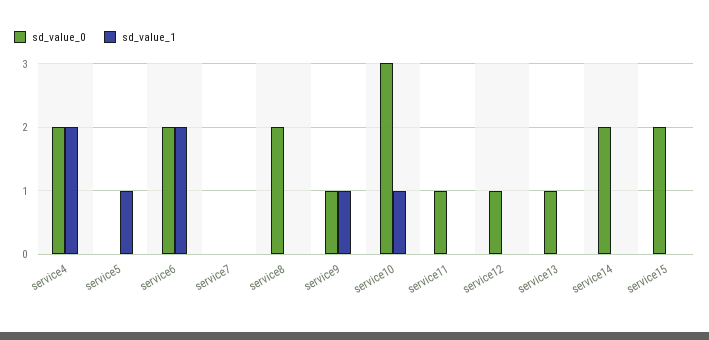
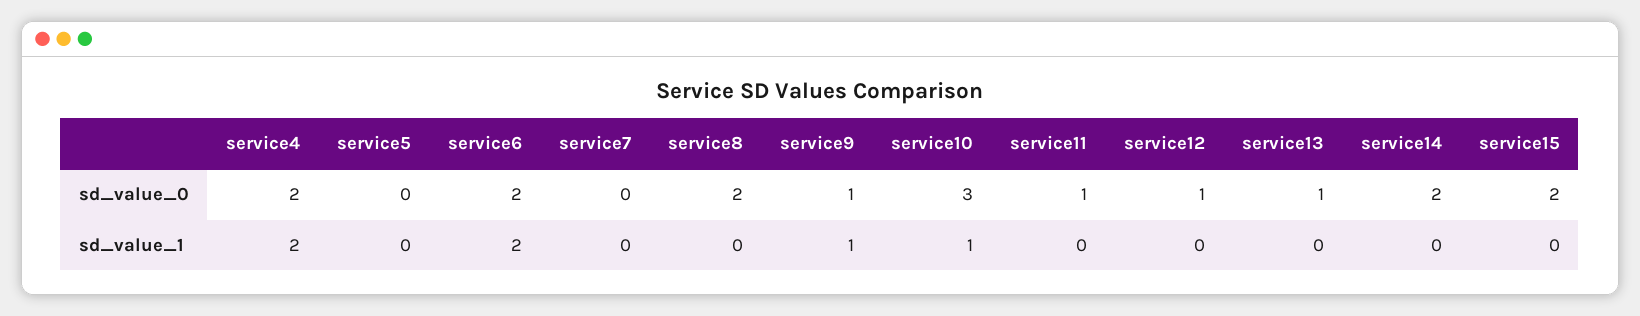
sd_value_1, service5: 1 -> 0

